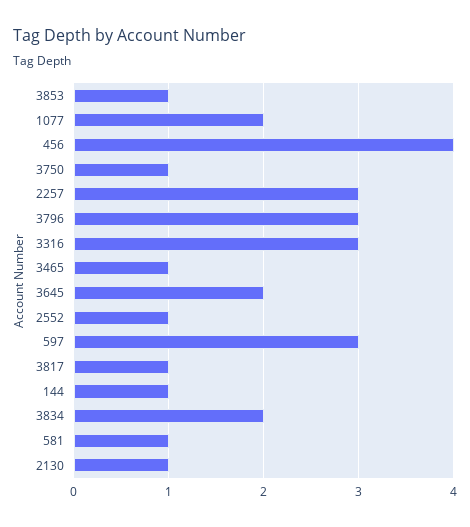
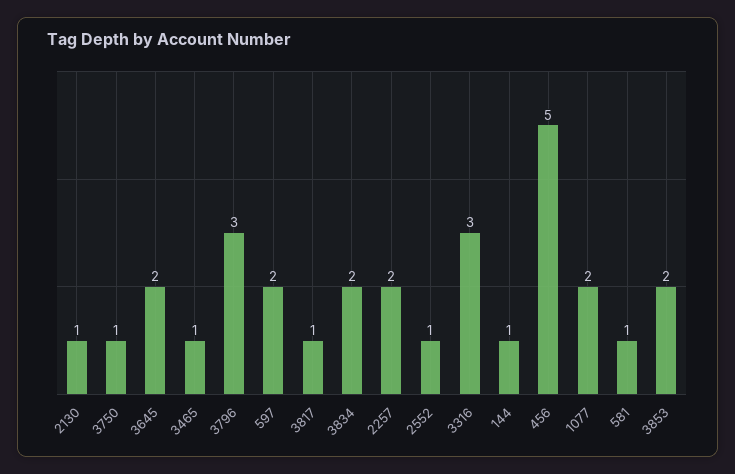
3853: 1 -> 2
456: 4 -> 5
2257: 3 -> 2
597: 3 -> 2

